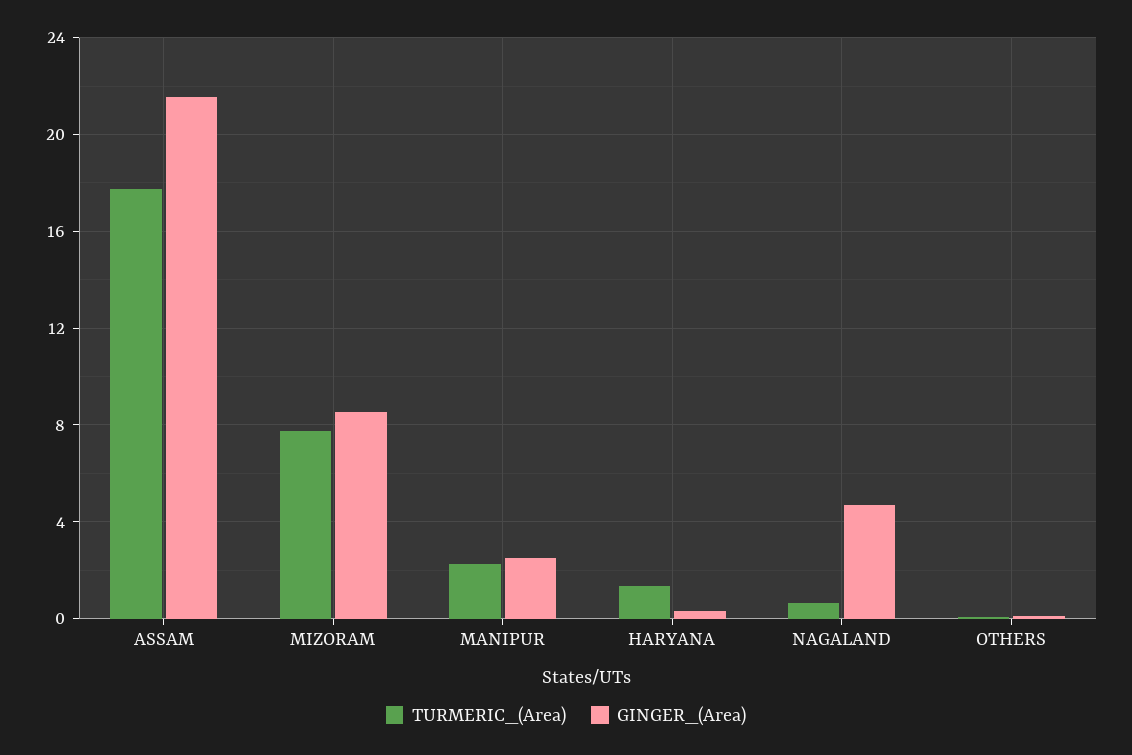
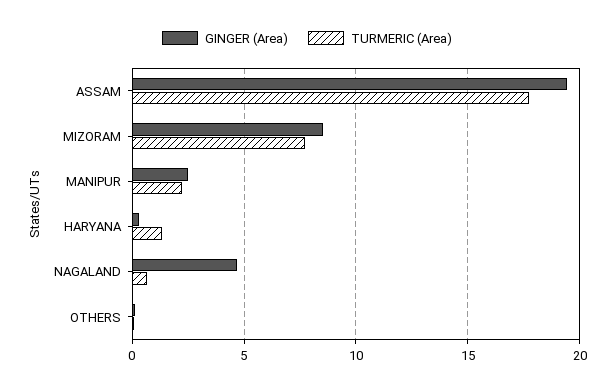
GINGER_(Area), ASSAM: 21.5 -> 19.5

